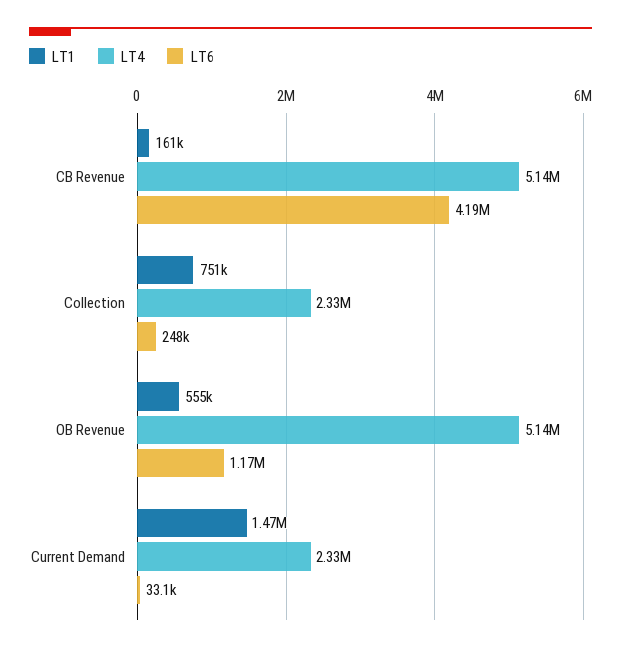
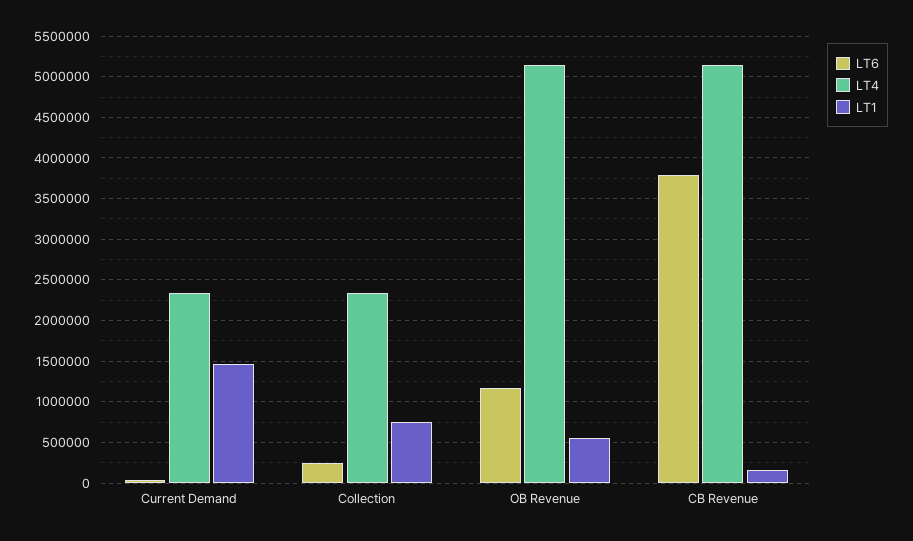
LT6, CB Revenue: 4190000 -> 3800000

